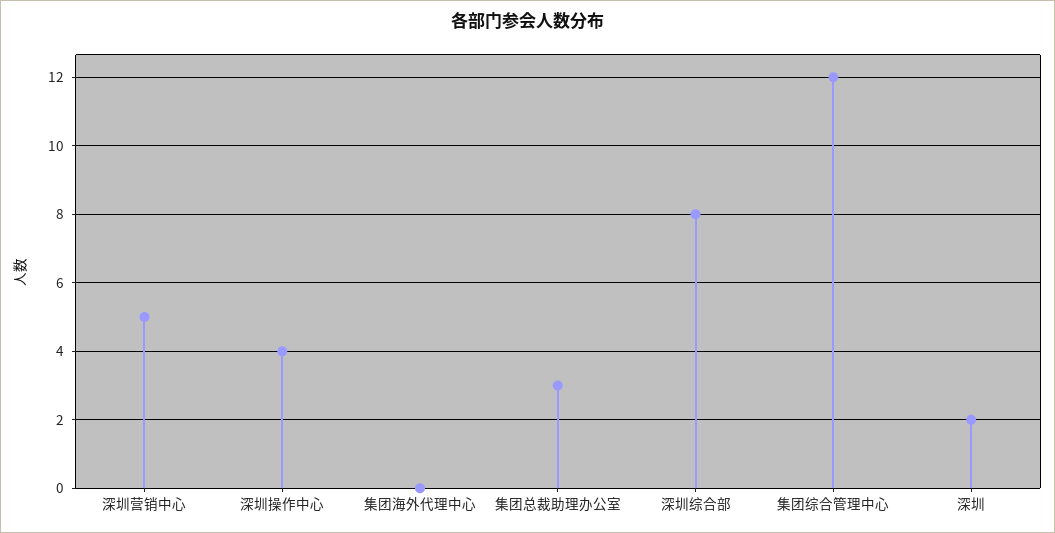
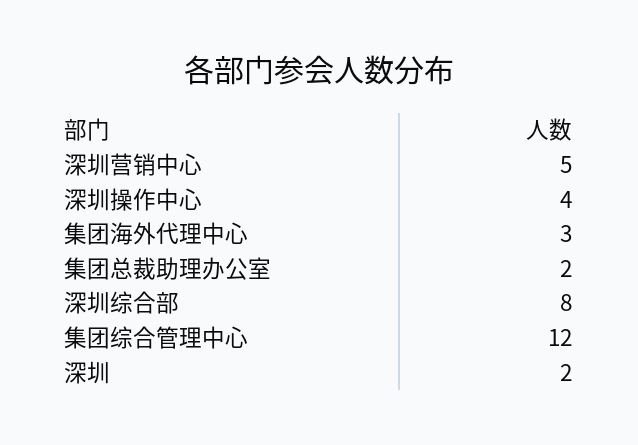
集团海外代理中心: 0 -> 3
集团总裁助理办公室: 3 -> 2

